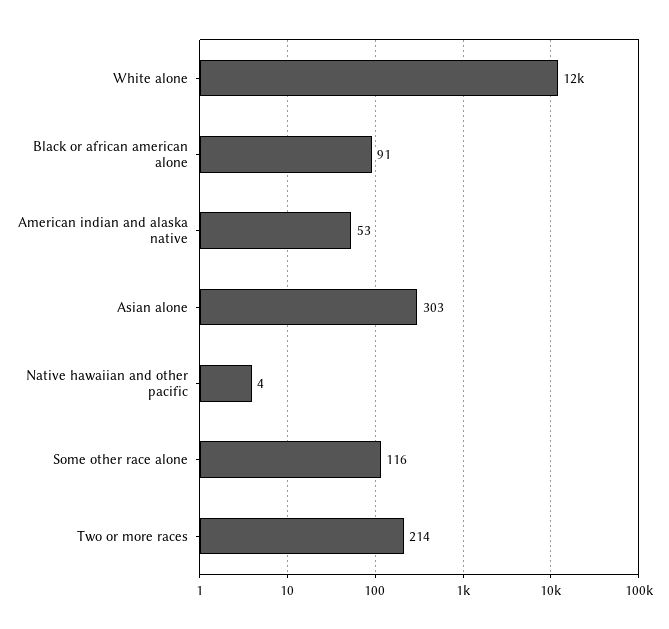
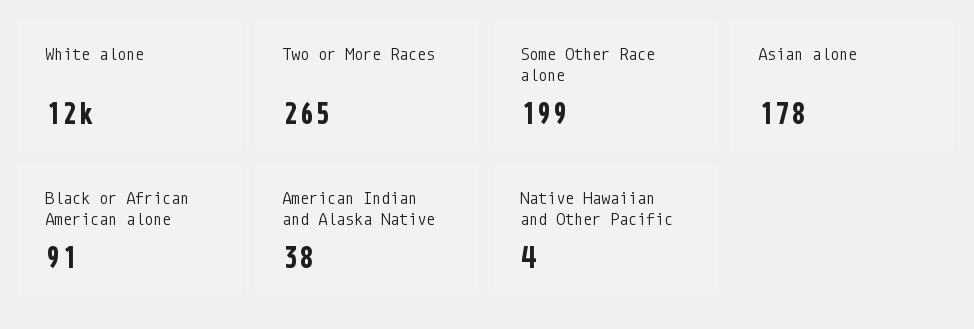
American indian and alaska native: 53 -> 38
Asian alone: 303 -> 178
Some other race alone: 116 -> 199
Two or more races: 214 -> 265

